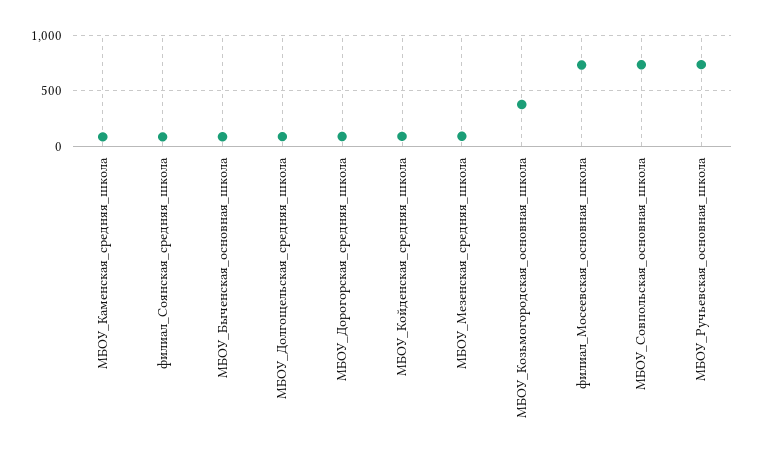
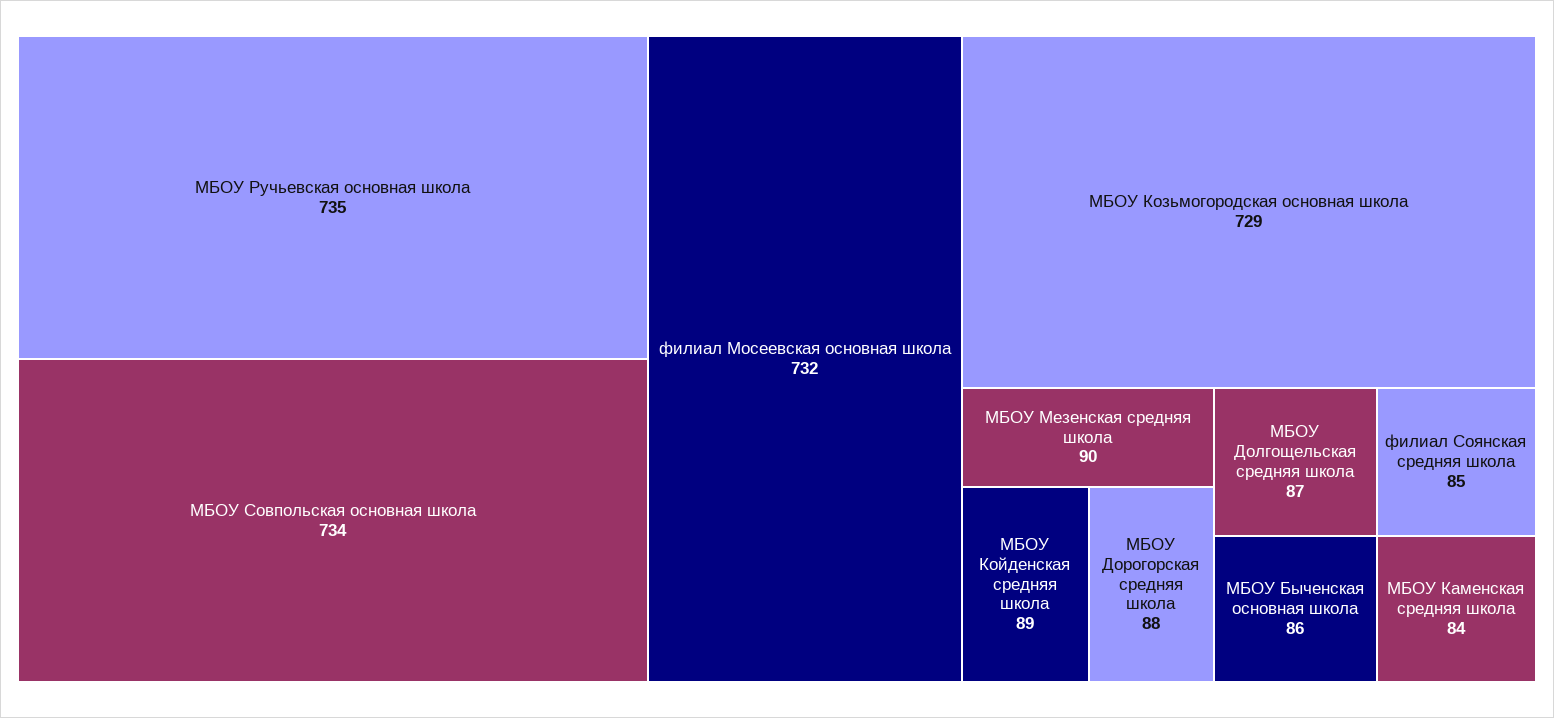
МБОУ_Козьмогородская_основная_школа: 400 -> 729

